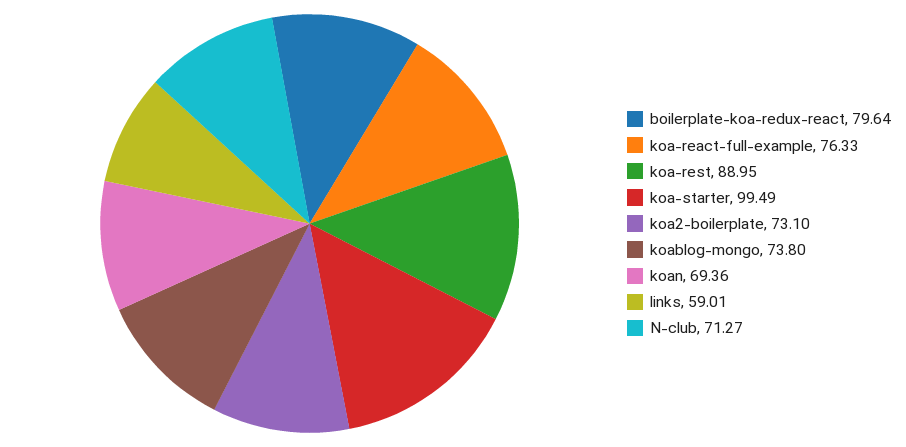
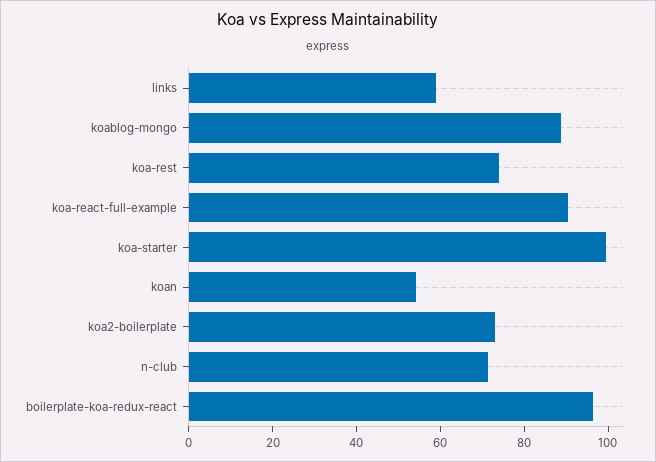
boilerplate-koa-redux-react: 79.64 -> 95
koa-react-full-example: 76.33 -> 90
koa-rest: 88.95 -> 75
koablog-mongo: 73.8 -> 90
koan: 69.36 -> 55

